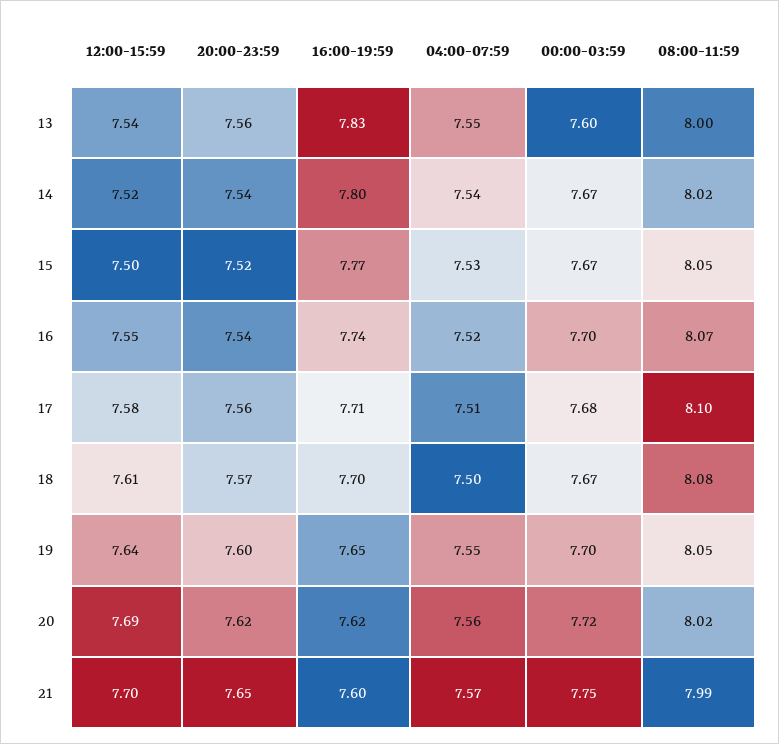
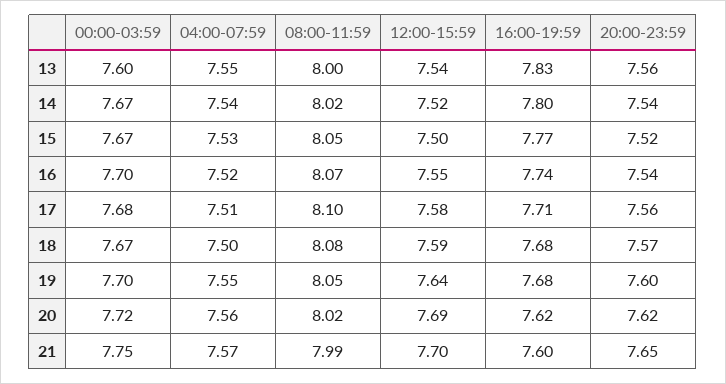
12:00-15:59, 18: 7.61 -> 7.59
16:00-19:59, 18: 7.7 -> 7.68
16:00-19:59, 19: 7.65 -> 7.68

